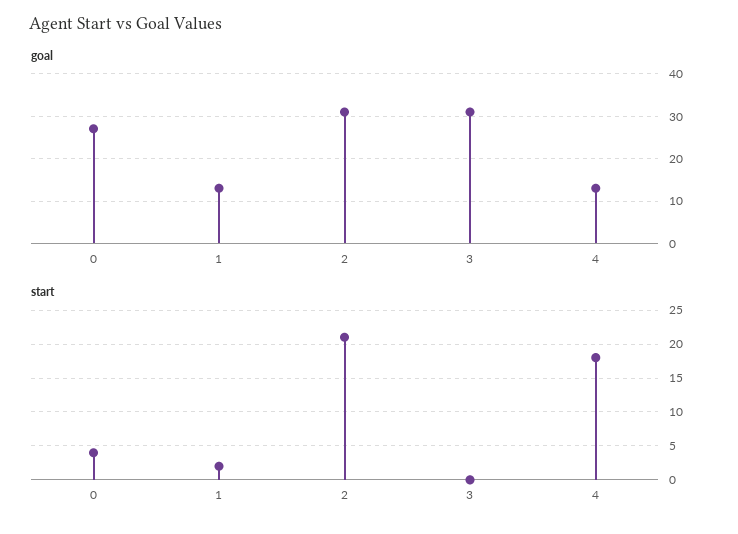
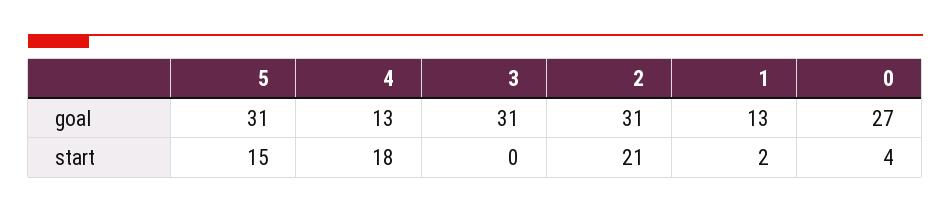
goal, 5: none -> 31
start, 5: none -> 15

